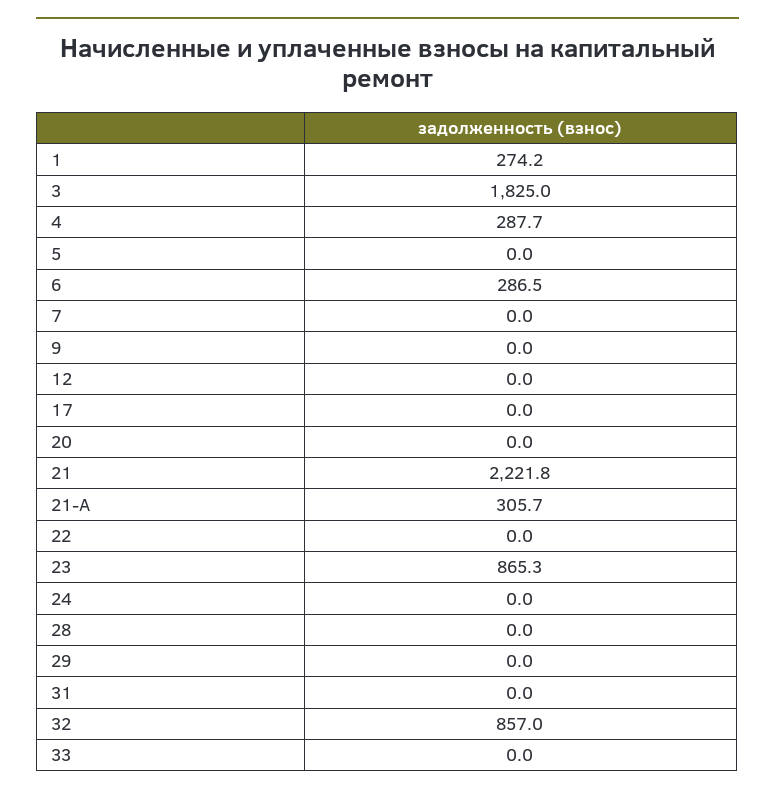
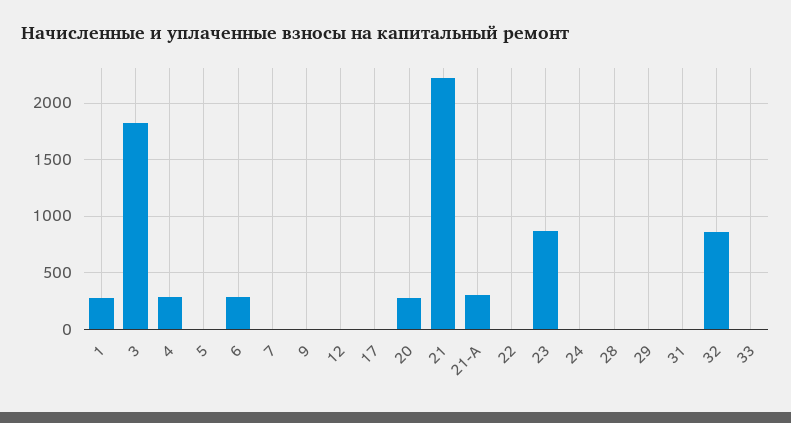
20: 0 -> 300

